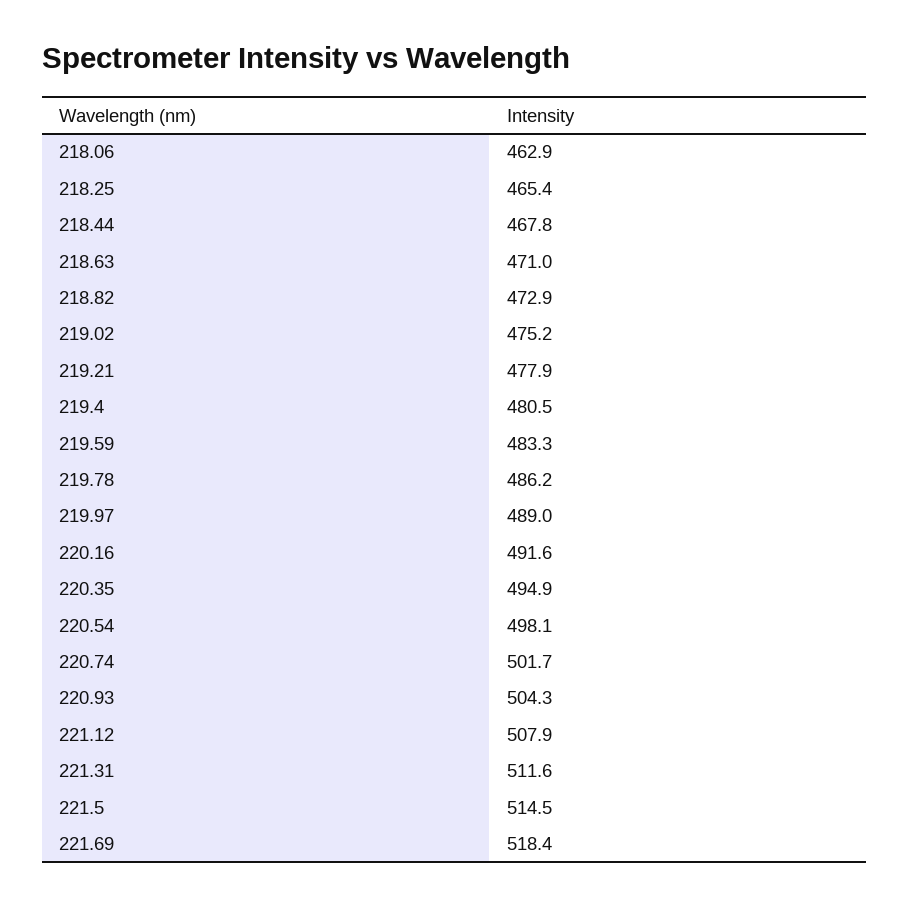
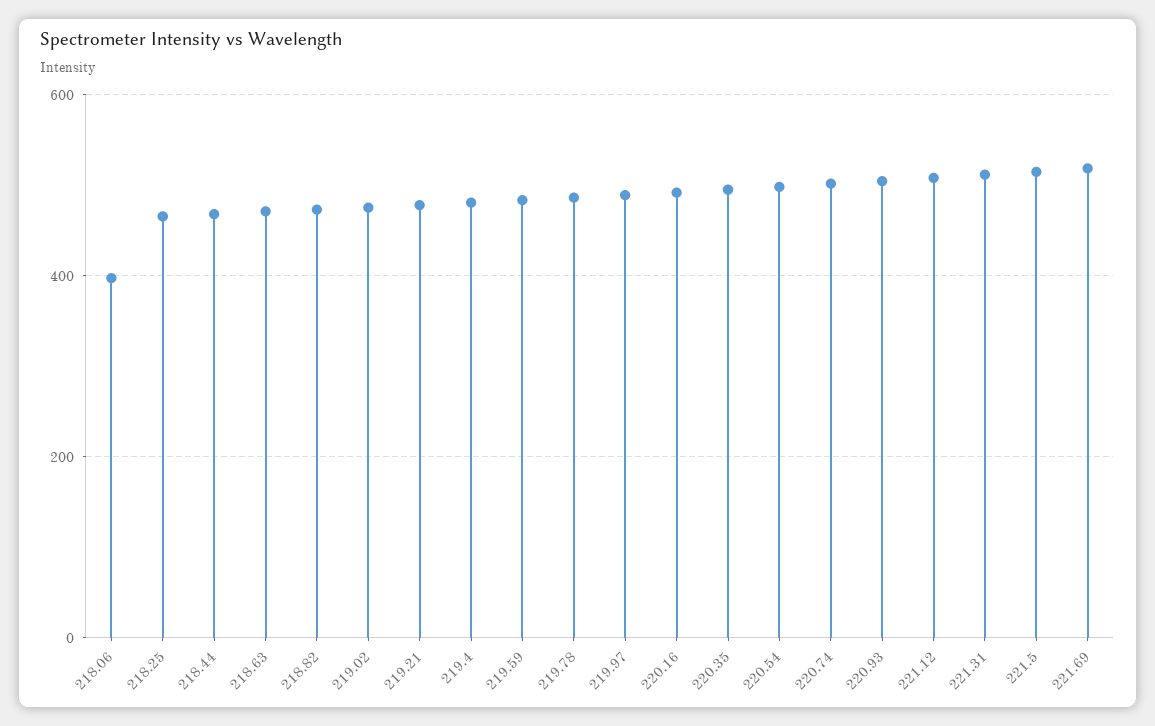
218.06: 462.9 -> 400

